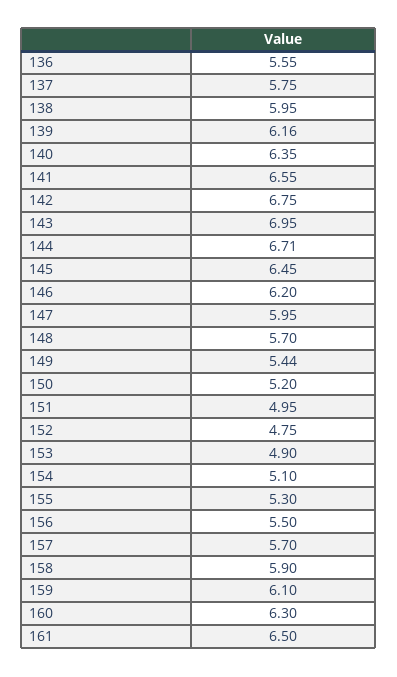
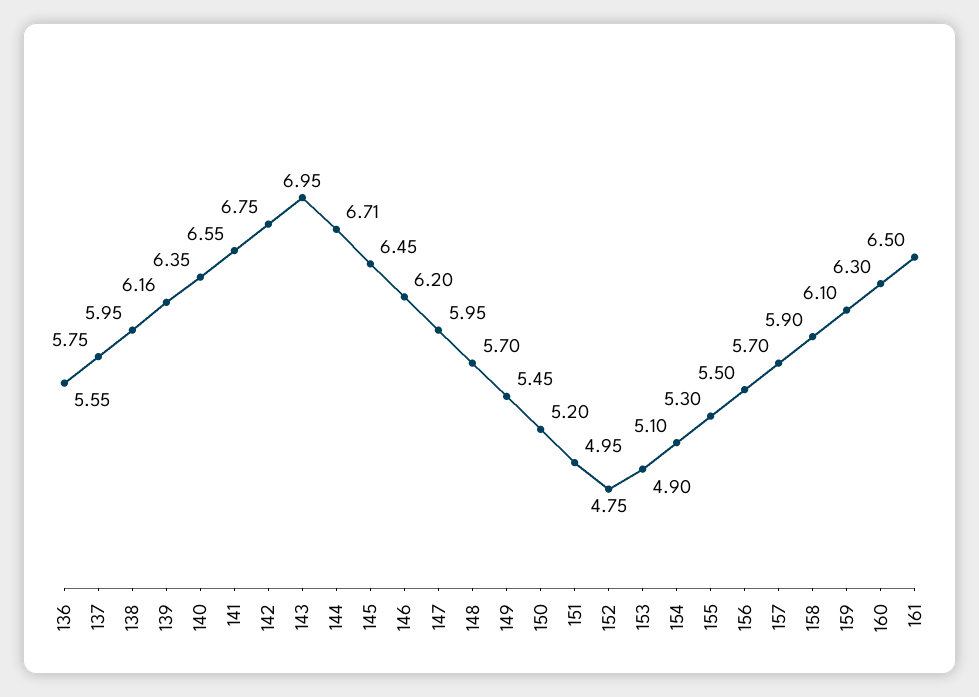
149: 5.44 -> 5.45

